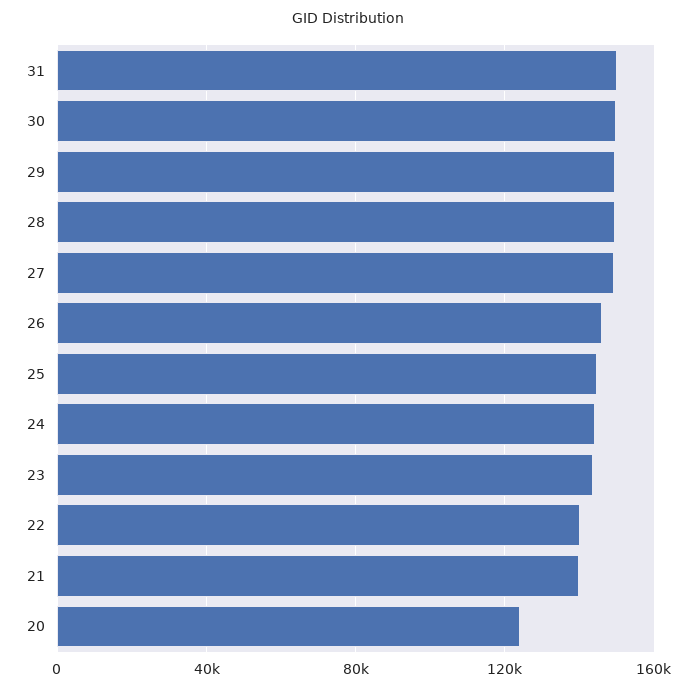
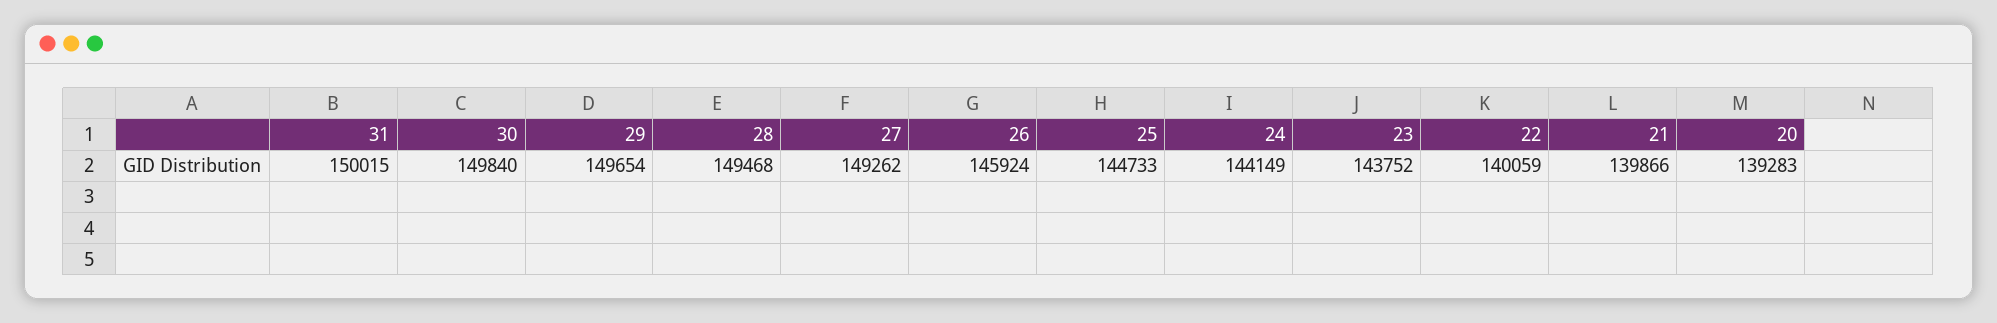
20: 125000 -> 139283

